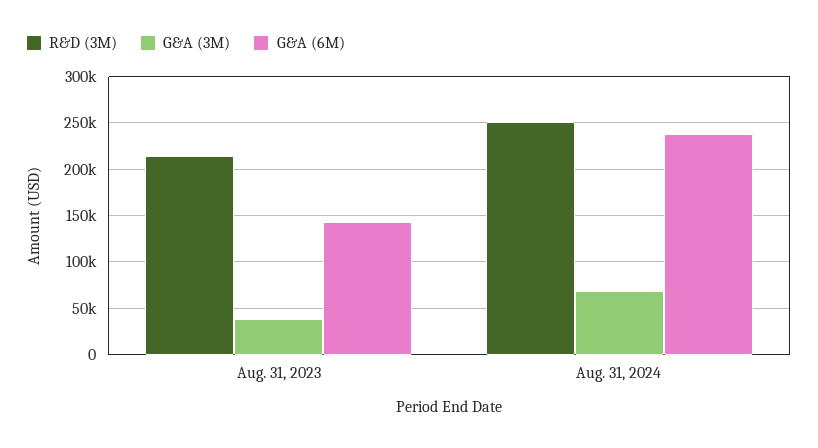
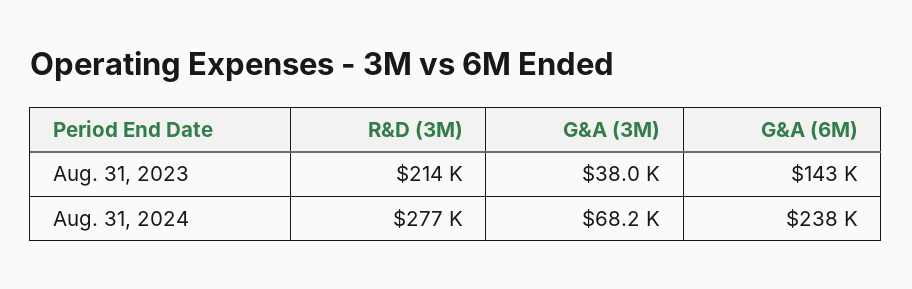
R&D (3M), Aug. 31, 2024: 250000 -> 277000

